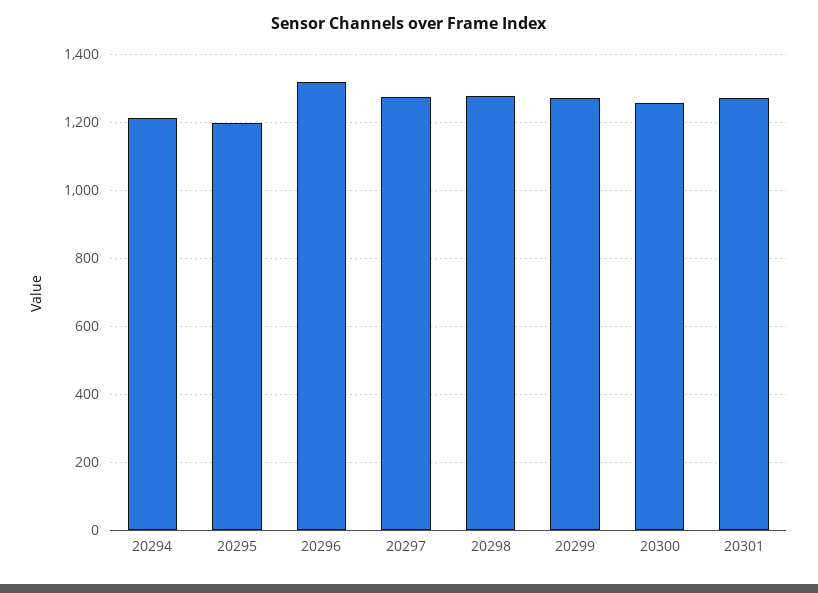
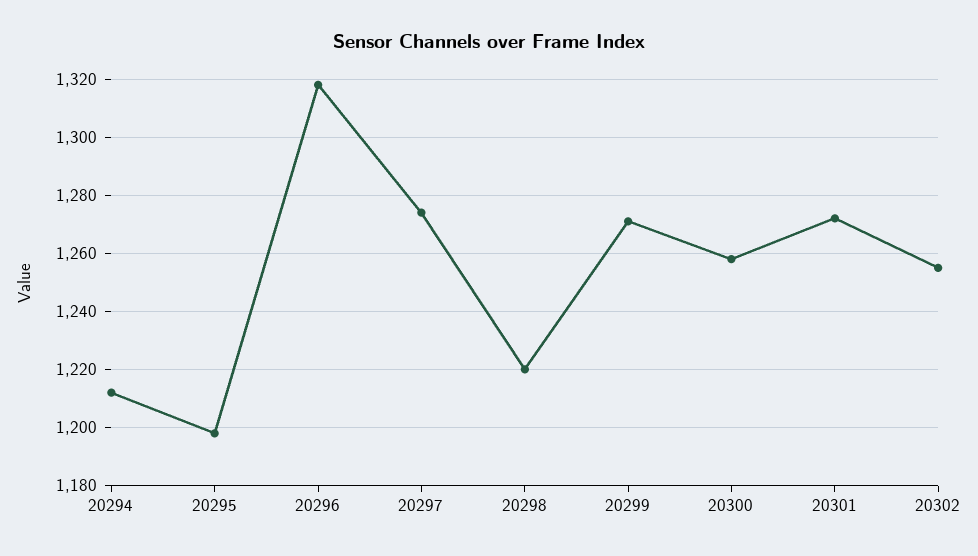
20298: 1280 -> 1220
20302: none -> 1255

